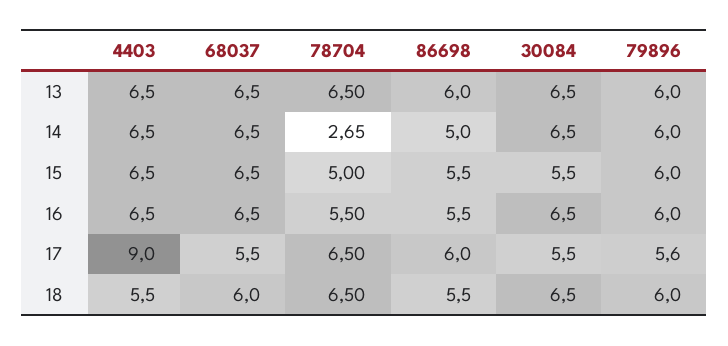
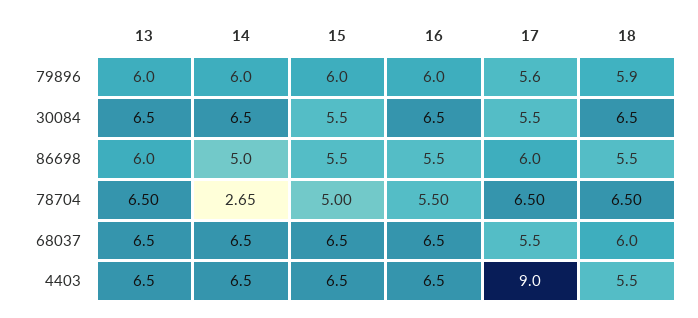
79896, 18: 6 -> 5.9

